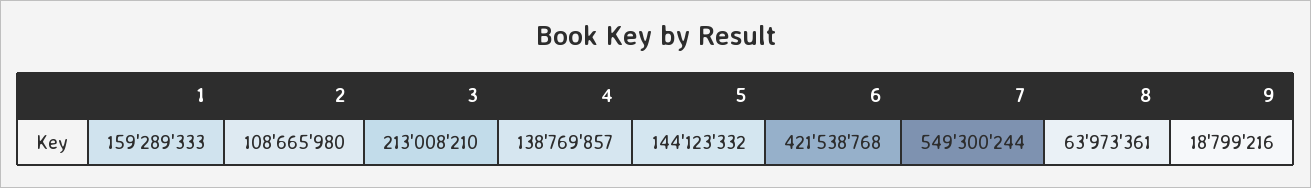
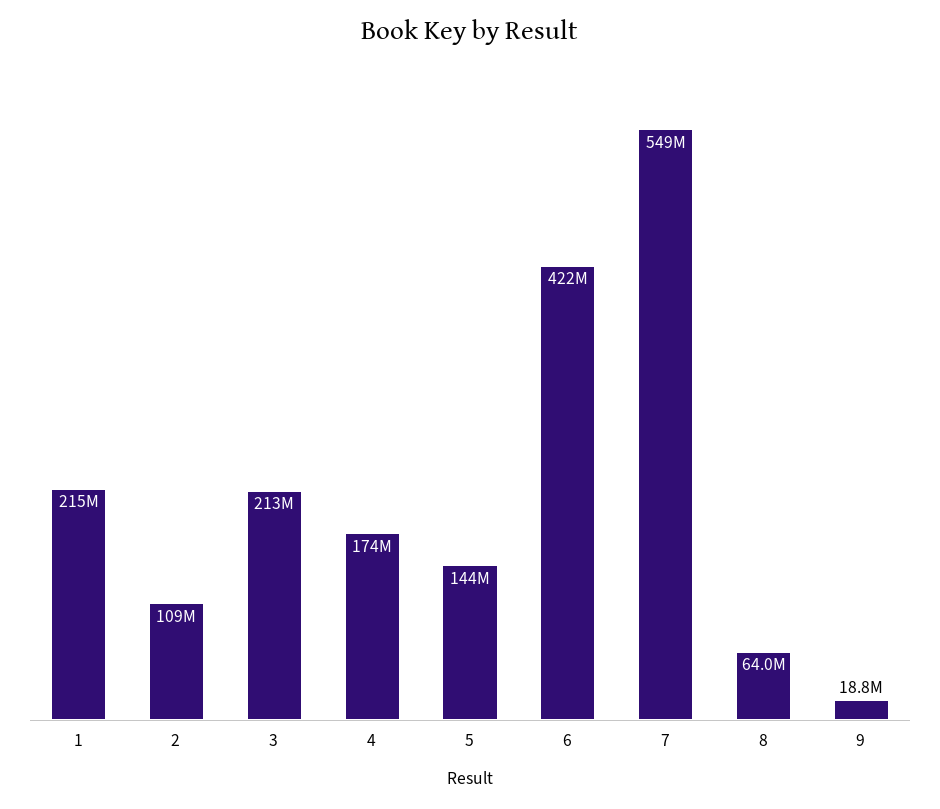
1: 159289333 -> 215000000
4: 138769857 -> 174000000

